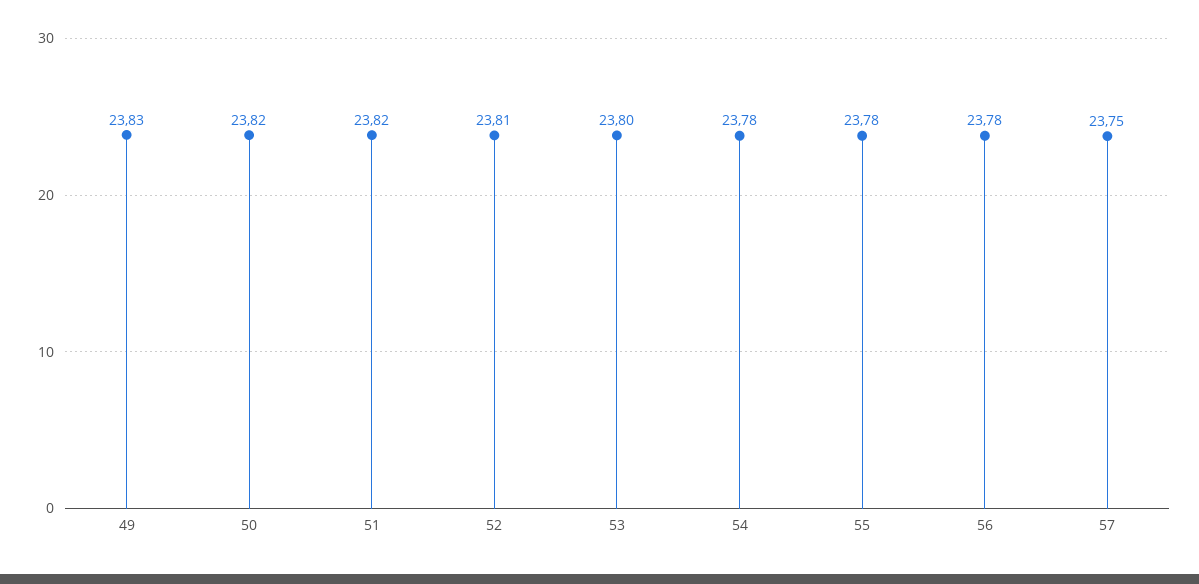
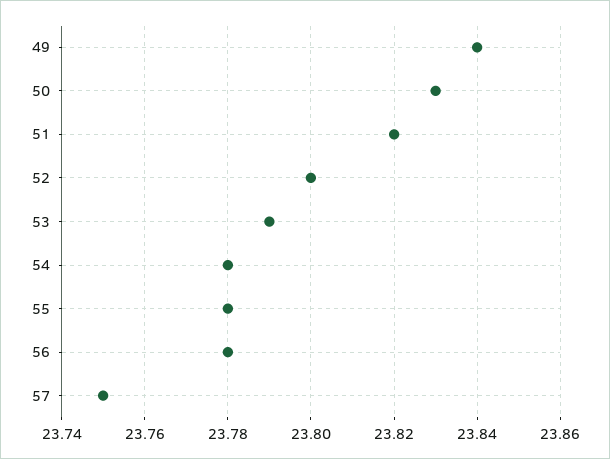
49: 23.83 -> 23.84
50: 23.82 -> 23.83
52: 23.81 -> 23.8
53: 23.8 -> 23.79

